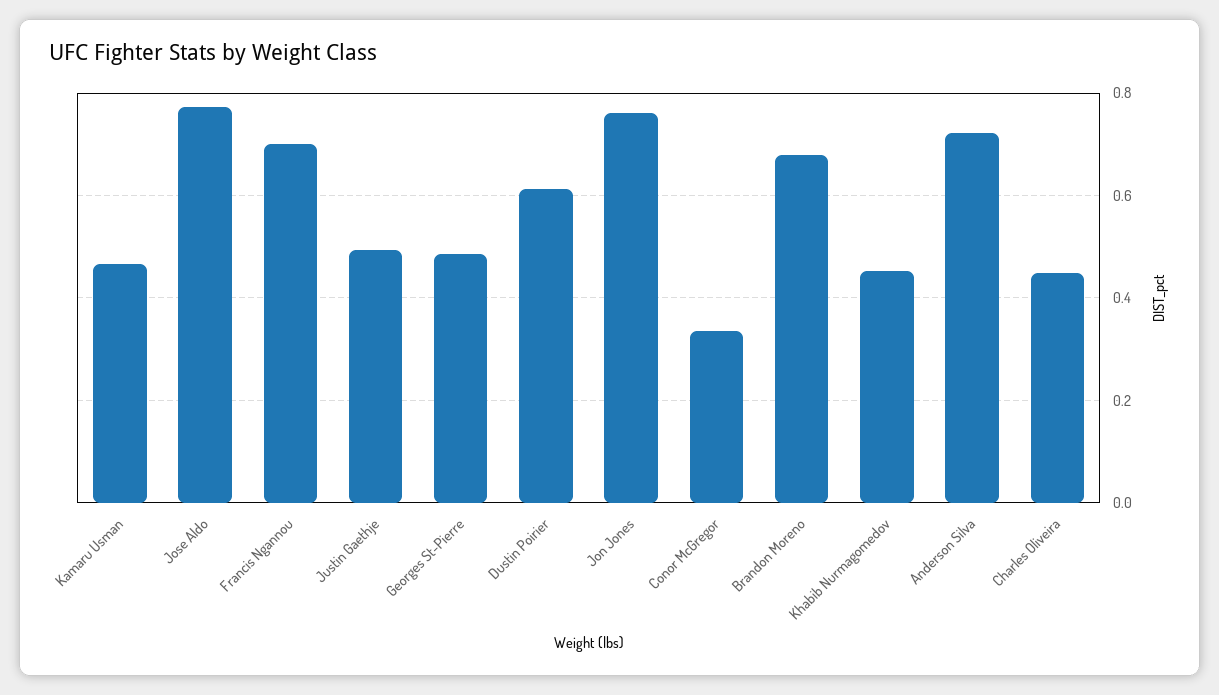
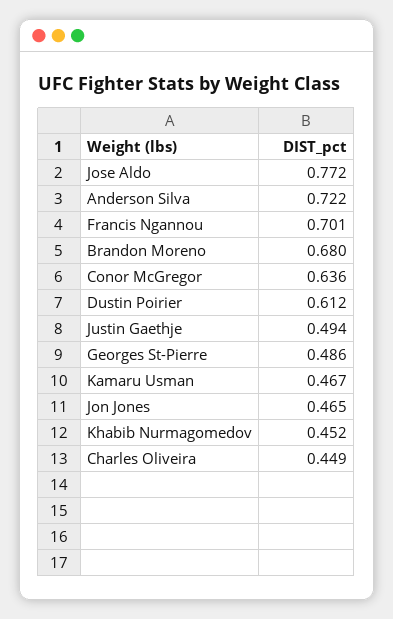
Jon Jones: 0.76 -> 0.465
Conor McGregor: 0.34 -> 0.636

